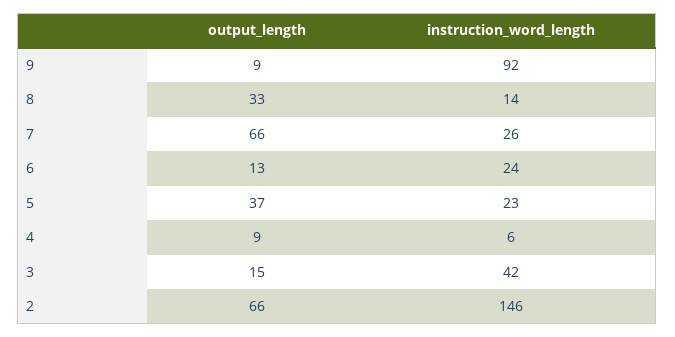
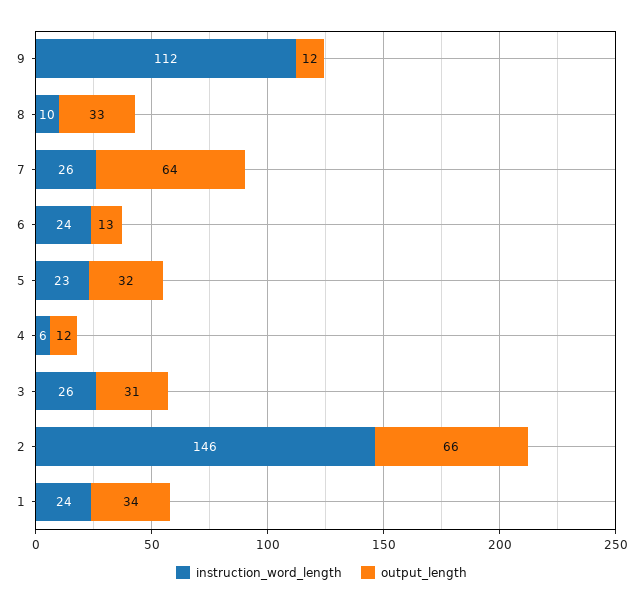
output_length, 9: 9 -> 12
instruction_word_length, 9: 92 -> 112
instruction_word_length, 8: 14 -> 10
output_length, 7: 66 -> 64
output_length, 5: 37 -> 32
output_length, 4: 9 -> 12
output_length, 3: 15 -> 31
instruction_word_length, 3: 42 -> 26
instruction_word_length, 1: none -> 24
output_length, 1: none -> 34

